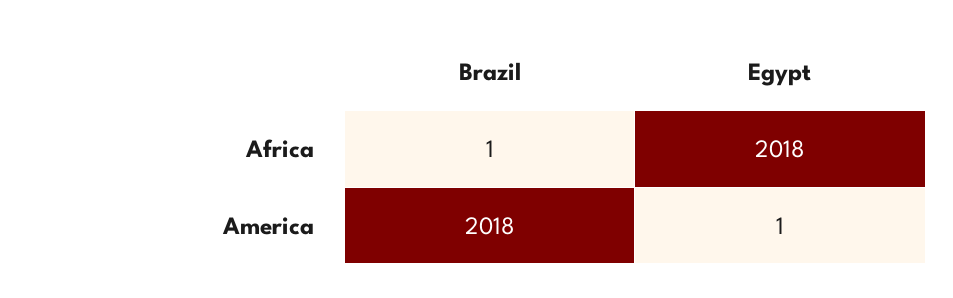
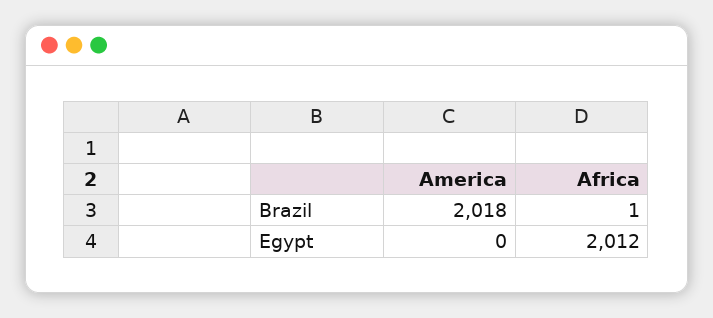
Egypt, Africa: 2018 -> 2012
Egypt, America: 1 -> 0

